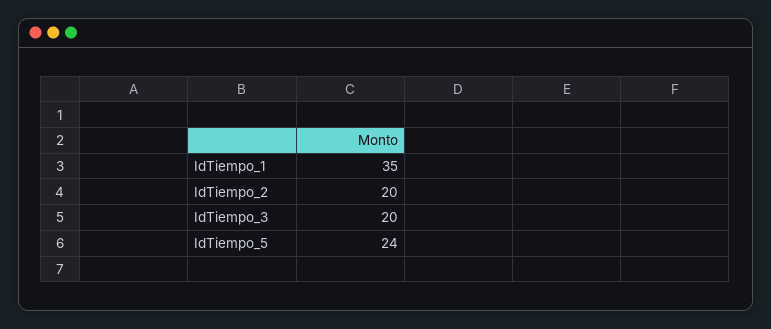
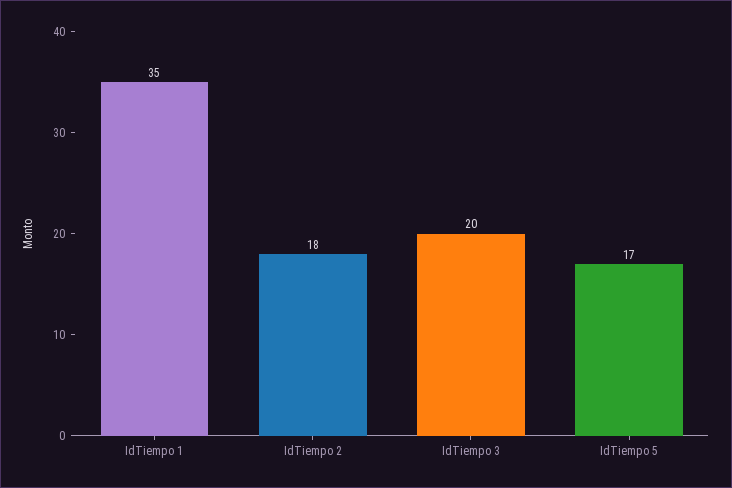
IdTiempo_2: 20 -> 18
IdTiempo_5: 24 -> 17

